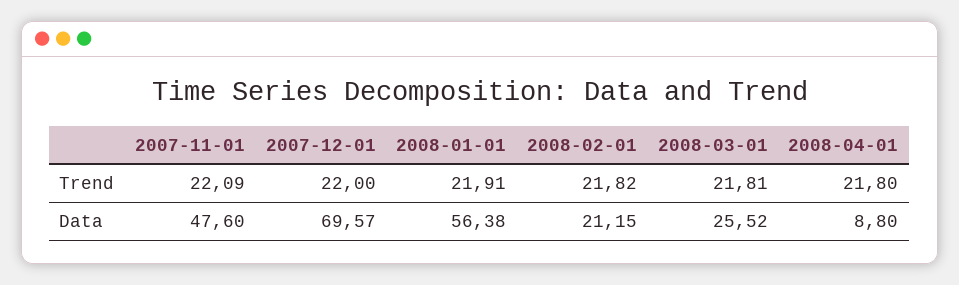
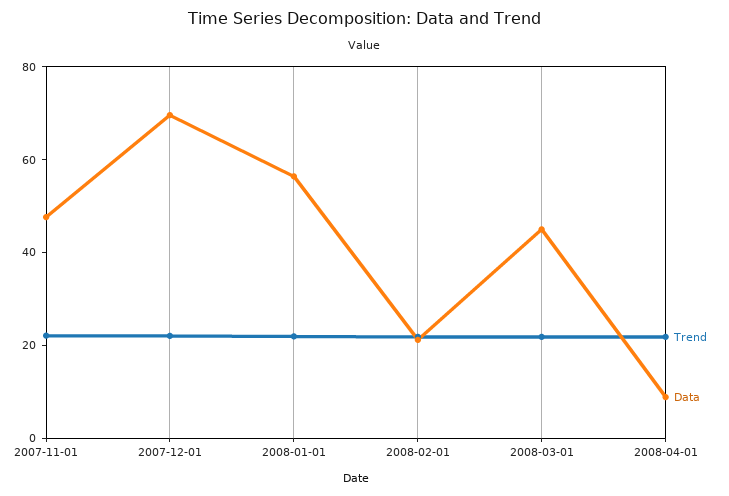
Data, 2008-03-01: 25.52 -> 45

